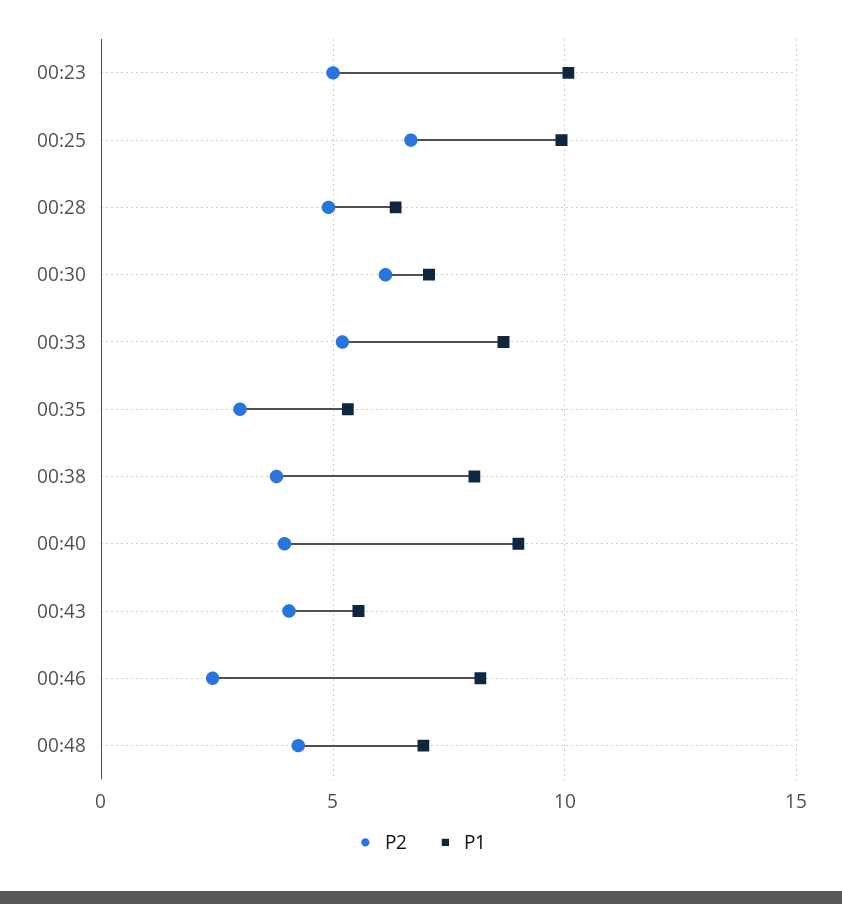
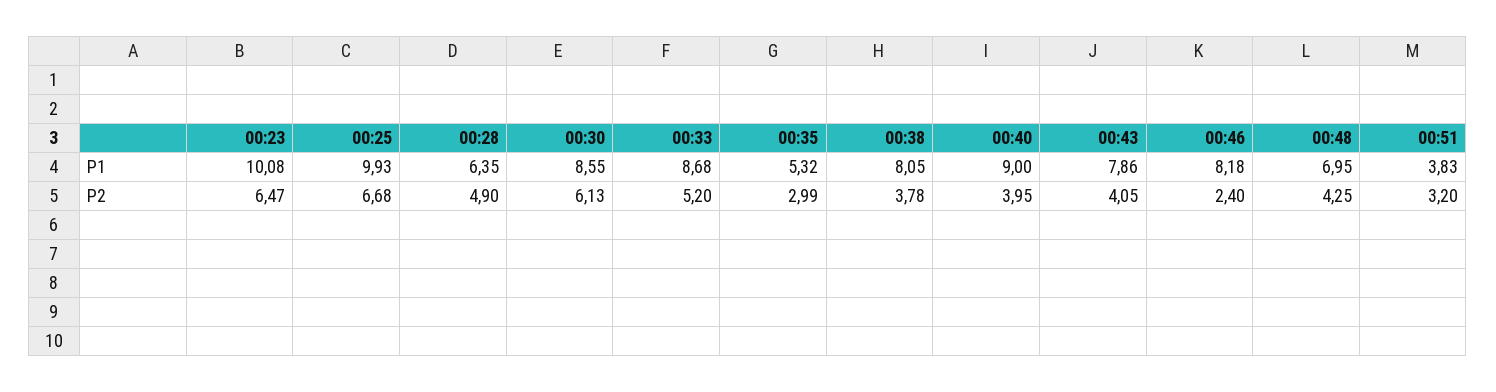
P2, 00:23: 5 -> 6.47
P1, 00:30: 7 -> 8.55
P1, 00:43: 5.5 -> 7.86
P1, 00:51: none -> 3.83
P2, 00:51: none -> 3.2

